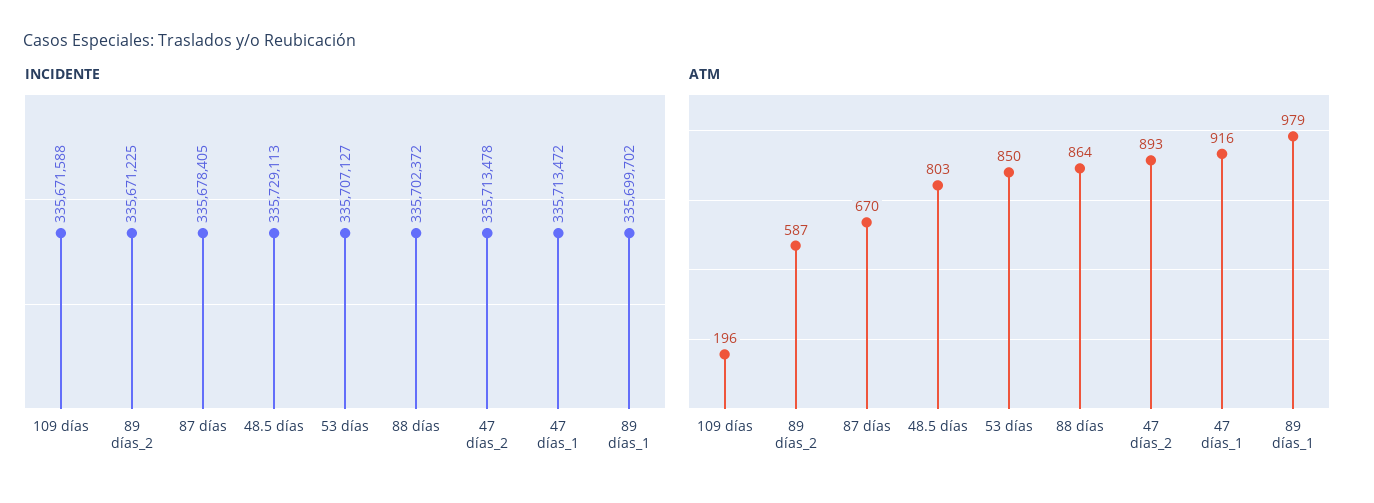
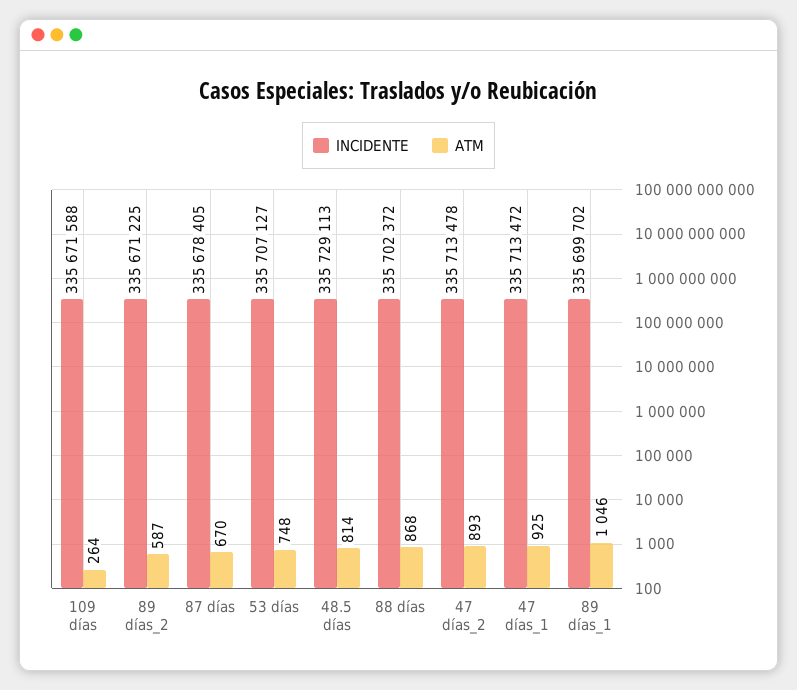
ATM, 109 días: 196 -> 264
ATM, 48.5 días: 803 -> 814
ATM, 53 días: 850 -> 748
ATM, 88 días: 864 -> 868
ATM, 47 días_1: 916 -> 925
ATM, 89 días_1: 979 -> 1046

